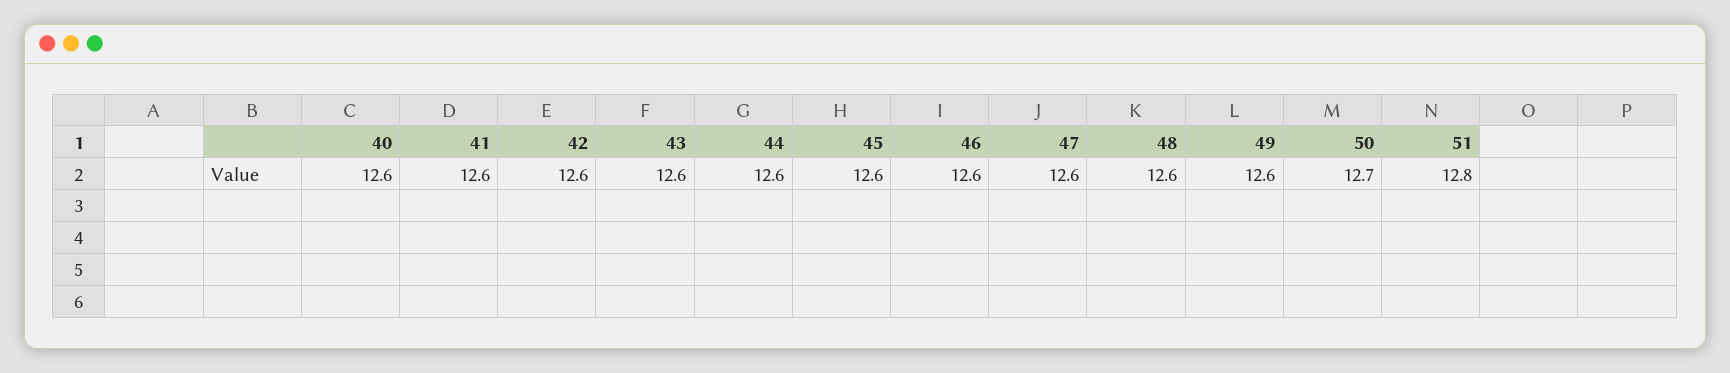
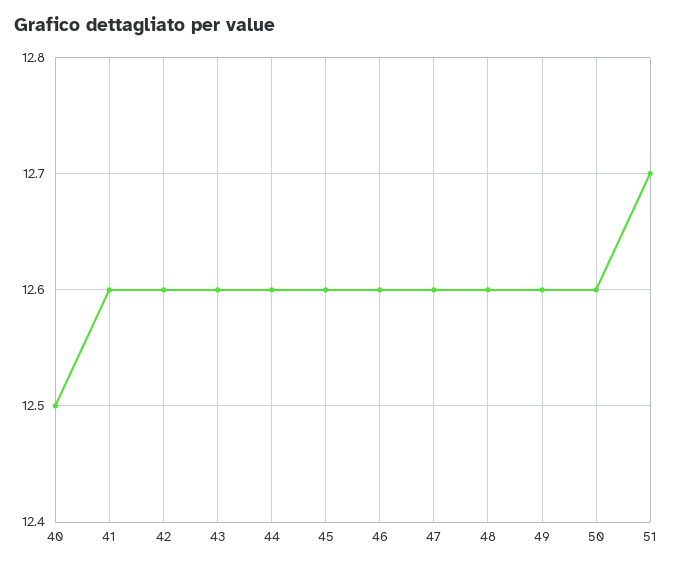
40: 12.6 -> 12.5
50: 12.7 -> 12.6
51: 12.8 -> 12.7

